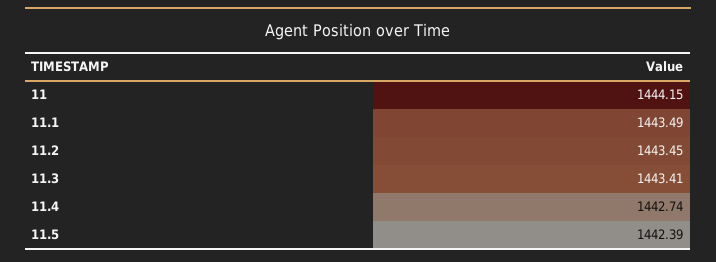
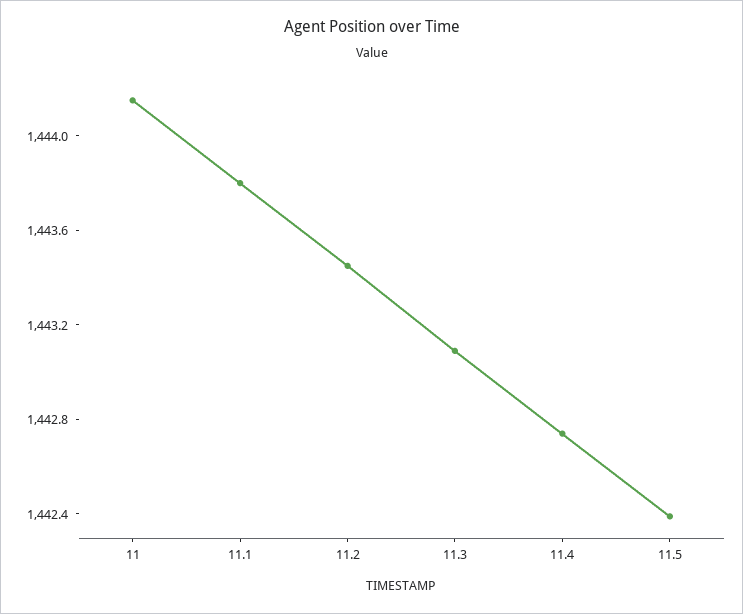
11.1: 1443.49 -> 1443.8
11.3: 1443.41 -> 1443.1

